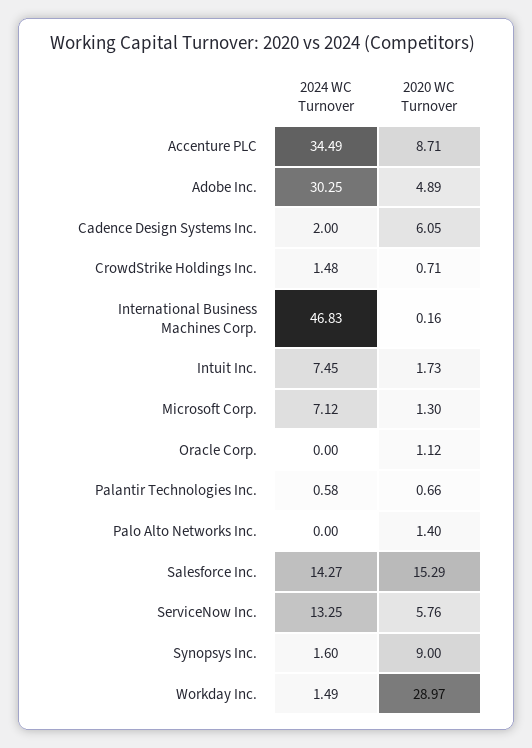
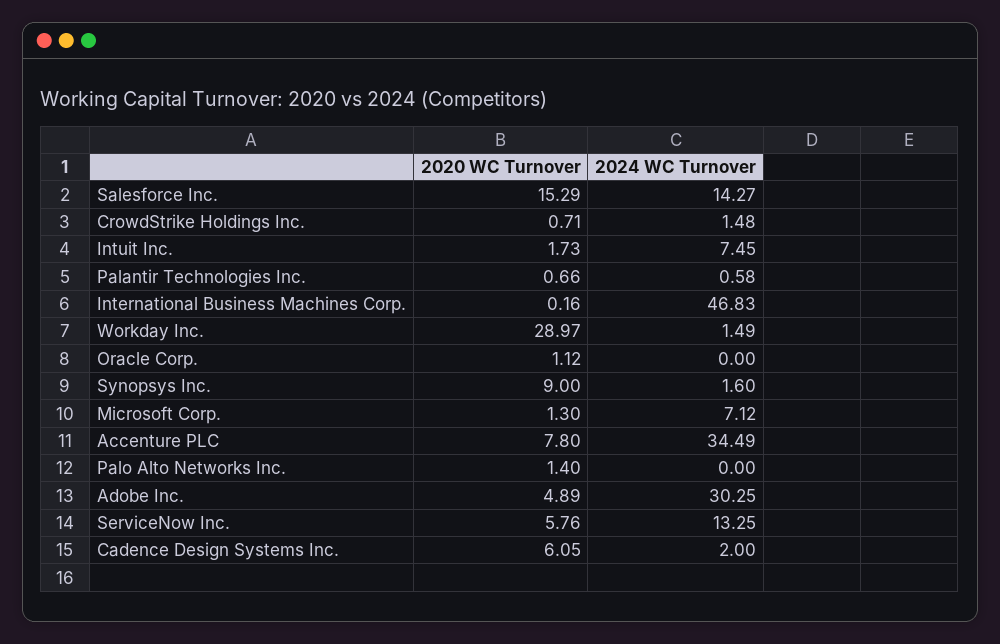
2020 WC Turnover, Accenture PLC: 8.71 -> 7.8

